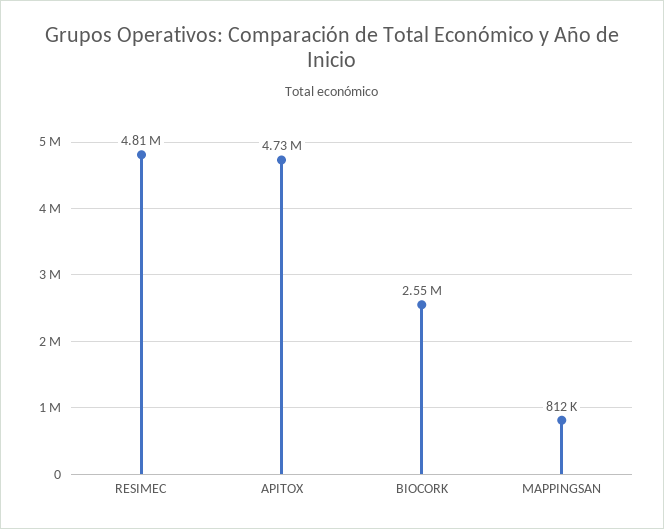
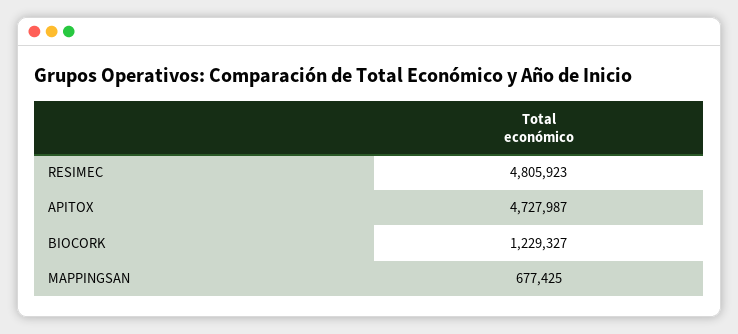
BIOCORK: 2550000 -> 1229327
MAPPINGSAN: 812000 -> 677425

